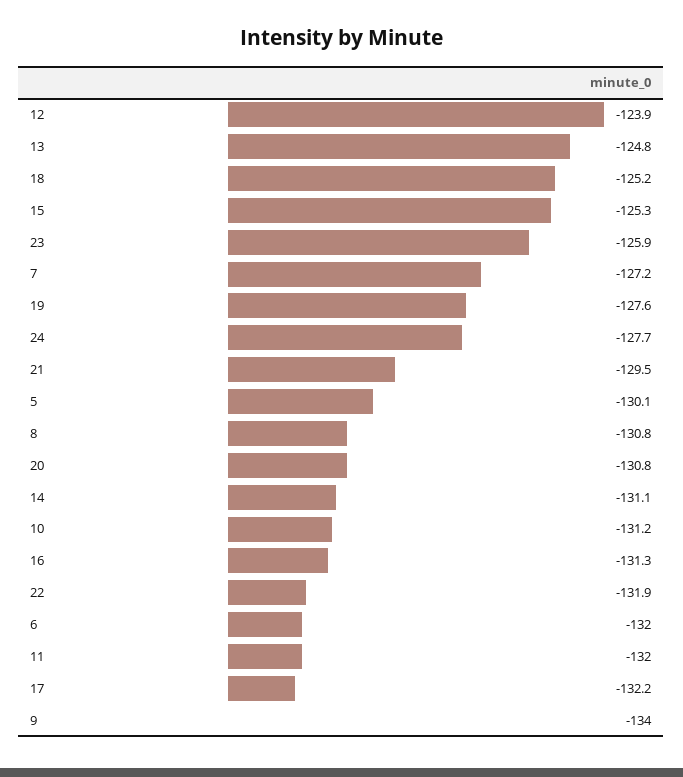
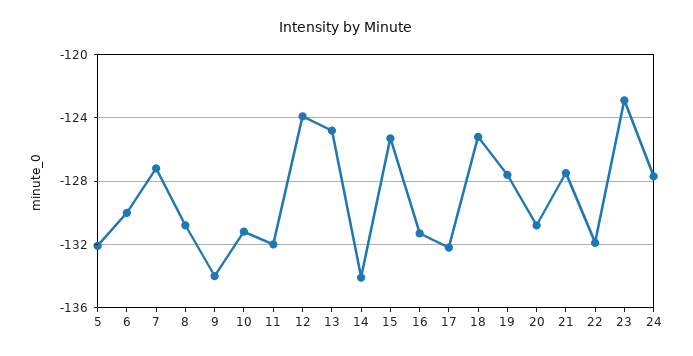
23: -125.9 -> -123
21: -129.5 -> -127.5
5: -130.1 -> -132
14: -131.1 -> -134
6: -132 -> -130

